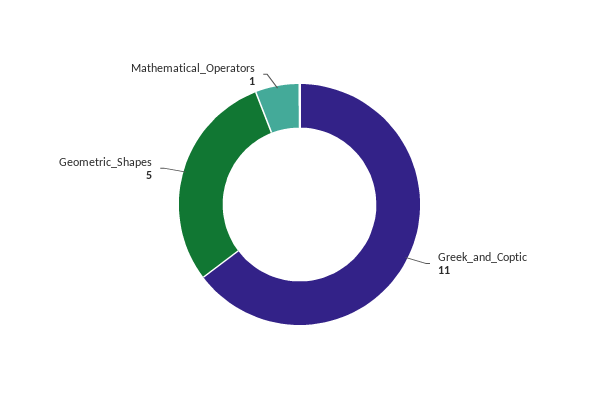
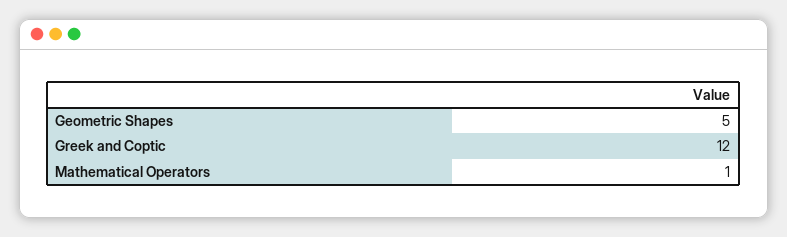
Greek_and_Coptic: 11 -> 12

